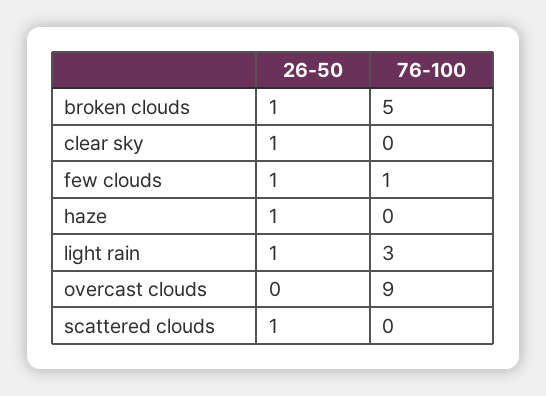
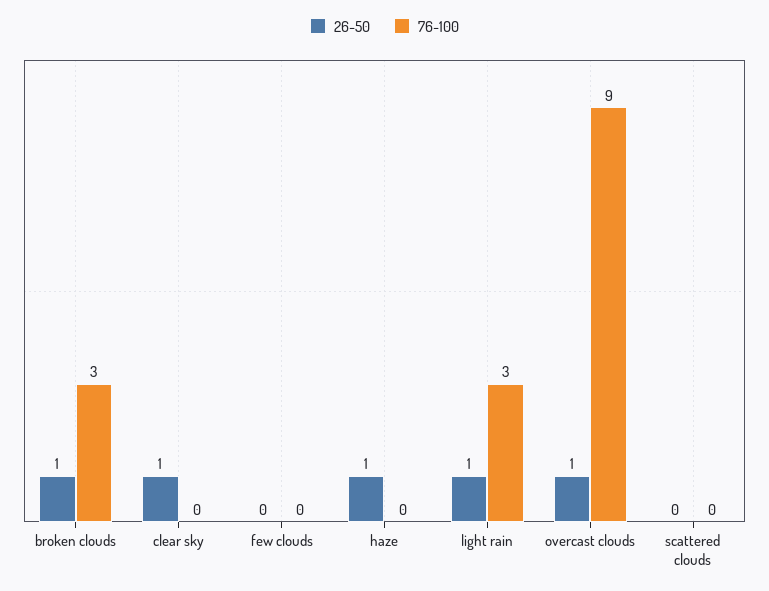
76-100, broken clouds: 5 -> 3
26-50, few clouds: 1 -> 0
76-100, few clouds: 1 -> 0
26-50, overcast clouds: 0 -> 1
26-50, scattered clouds: 1 -> 0

